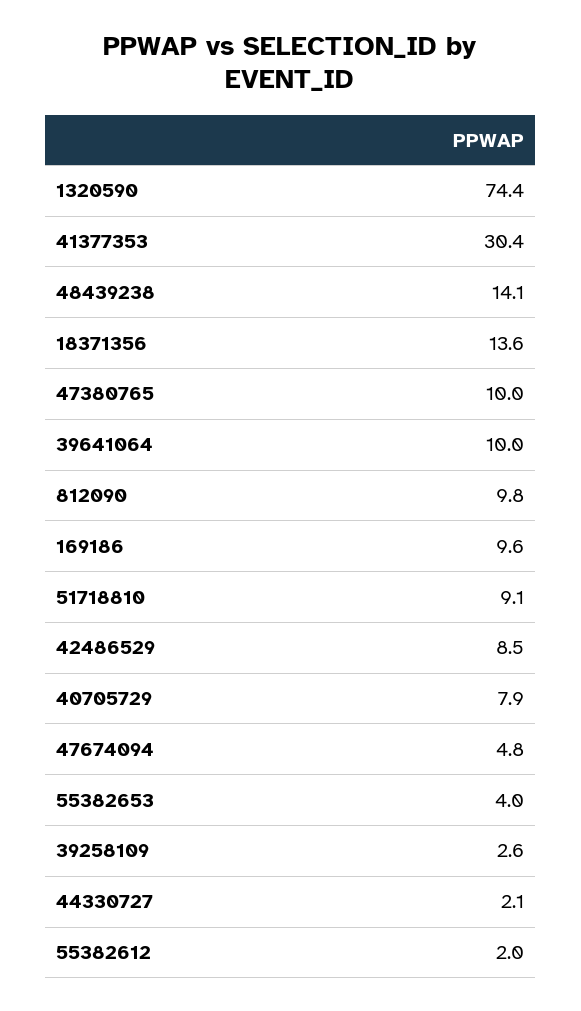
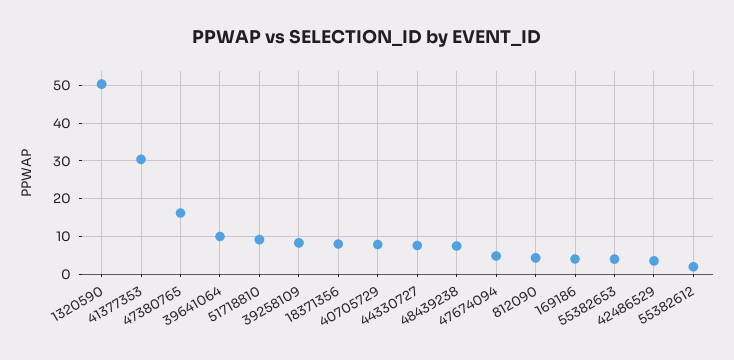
1320590: 74.4 -> 50
48439238: 14.1 -> 8
18371356: 13.6 -> 8
47380765: 10 -> 16
812090: 9.8 -> 4
169186: 9.6 -> 4
42486529: 8.5 -> 4
39258109: 2.6 -> 8
44330727: 2.1 -> 8

